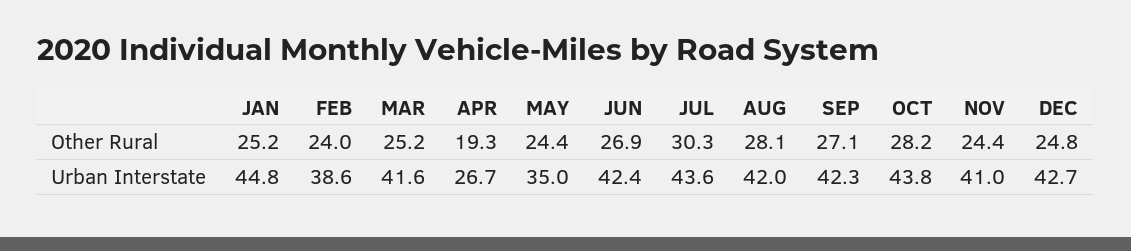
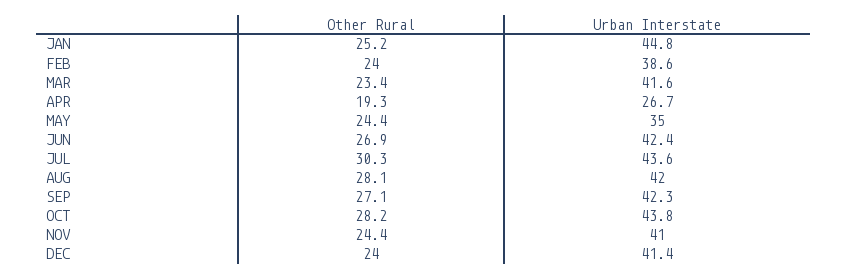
MAR, Other Rural: 25.2 -> 23.4
DEC, Other Rural: 24.8 -> 24
DEC, Urban Interstate: 42.7 -> 41.4

